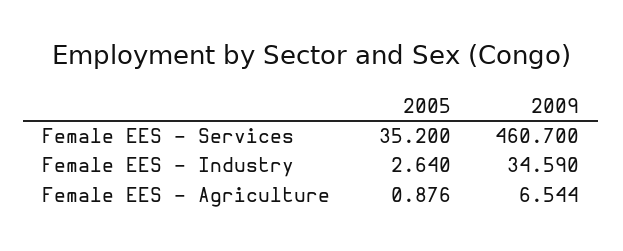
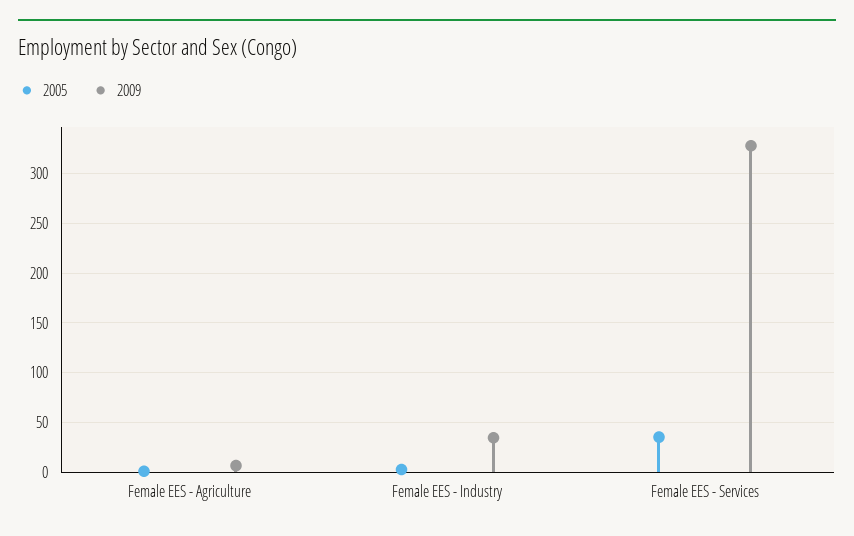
2009, Female EES - Services: 460.7 -> 330

